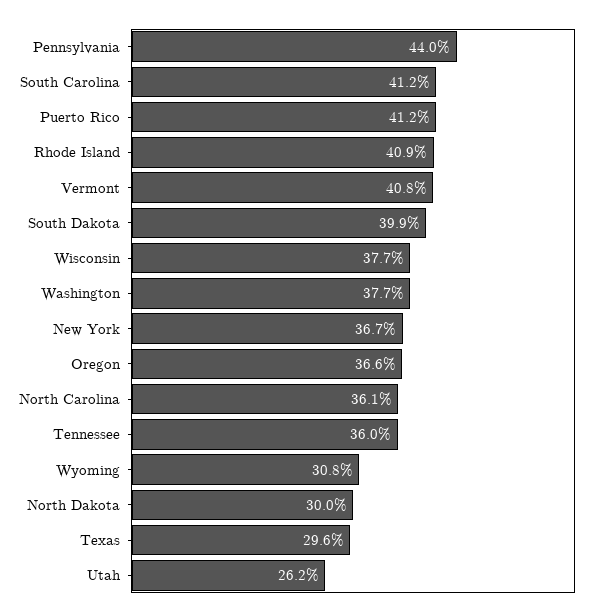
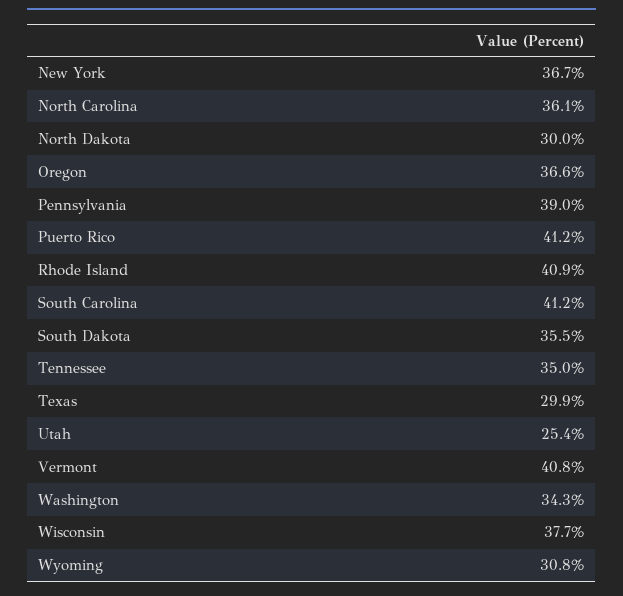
Pennsylvania: 44 -> 39
South Dakota: 39.9 -> 35.5
Washington: 37.7 -> 34.3
Tennessee: 36 -> 35
Texas: 29.6 -> 29.9
Utah: 26.2 -> 25.4

